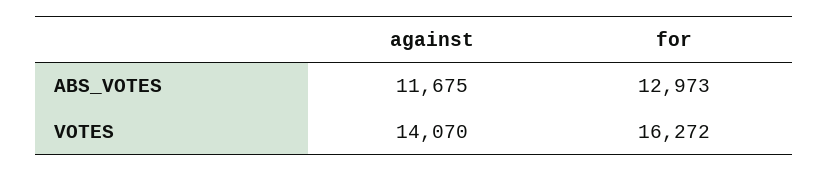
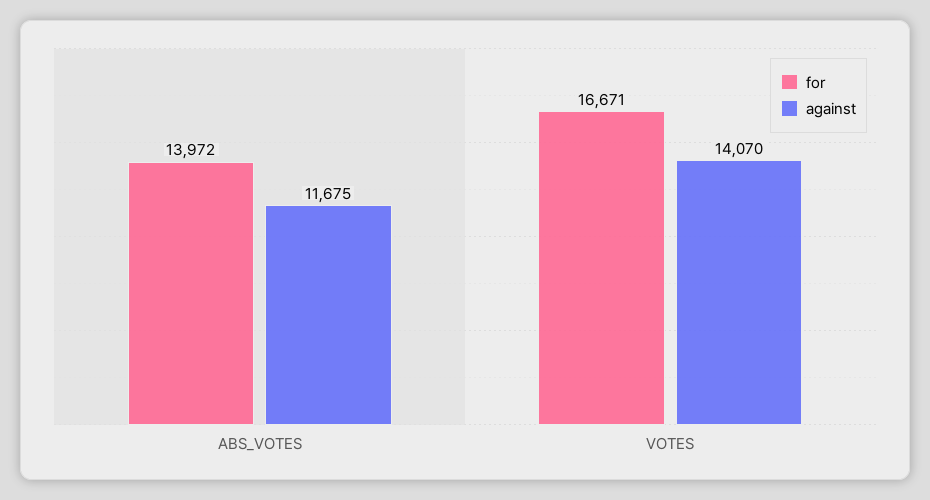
for, ABS_VOTES: 12973 -> 13972
for, VOTES: 16272 -> 16671

